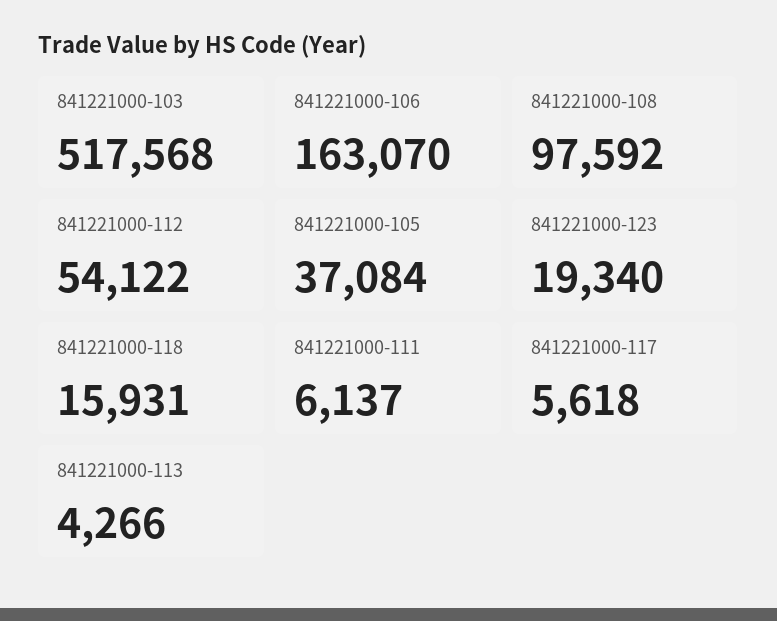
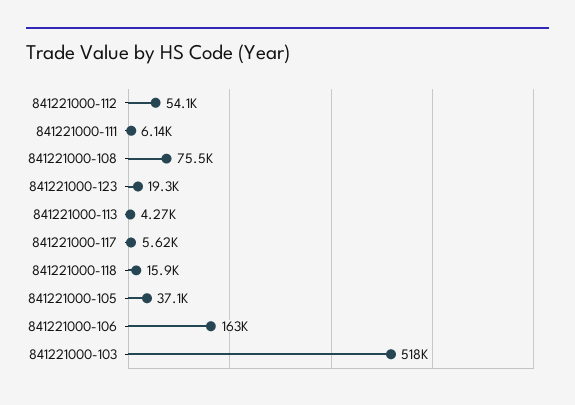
841221000-108: 97592 -> 75500

